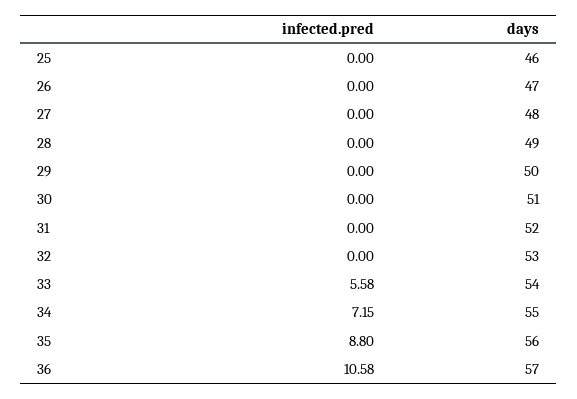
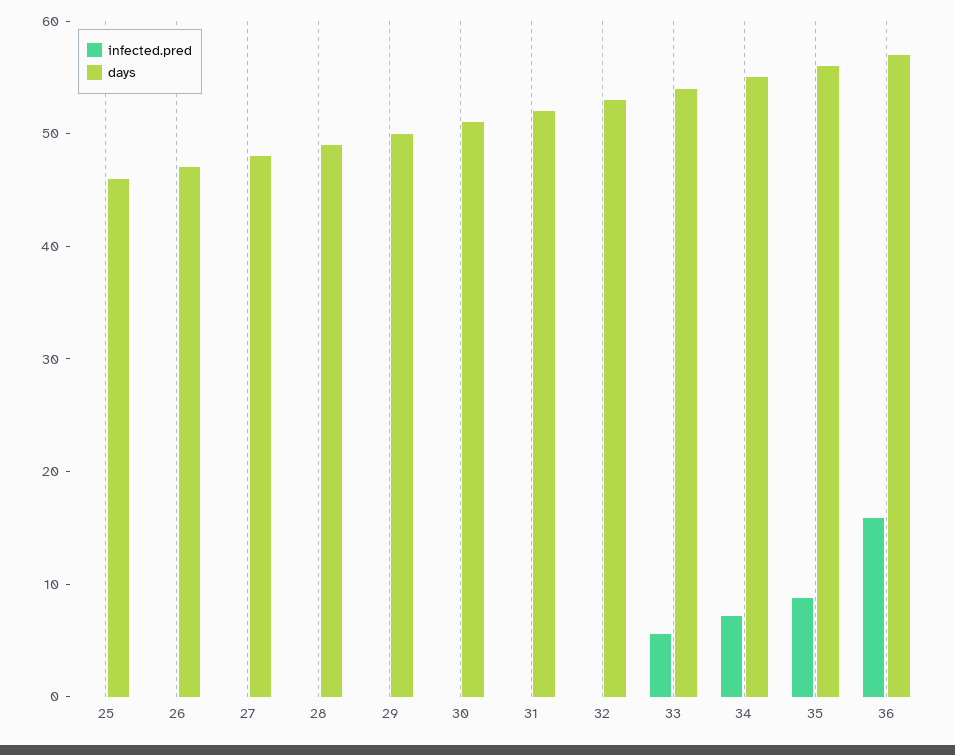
infected.pred, 36: 10.58 -> 16

